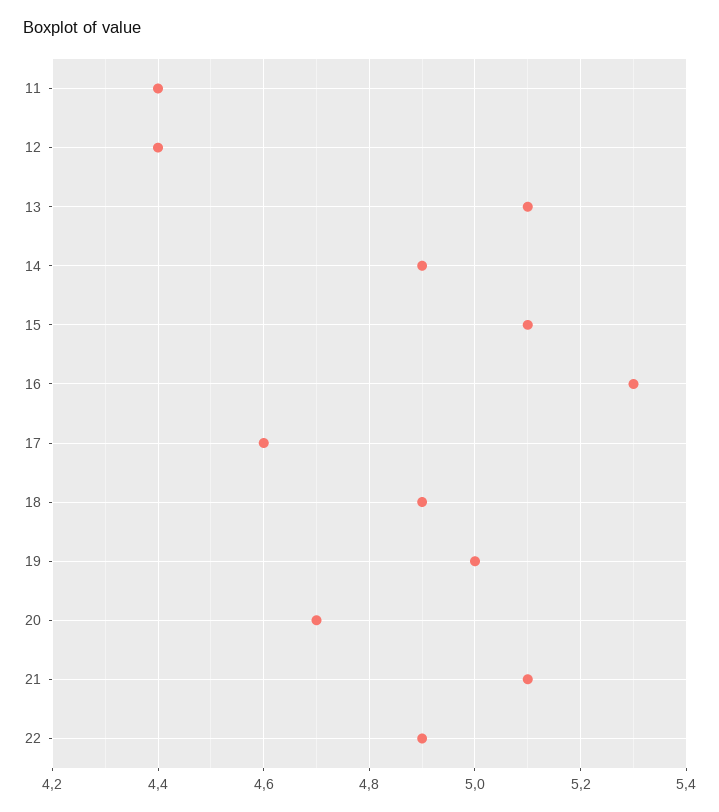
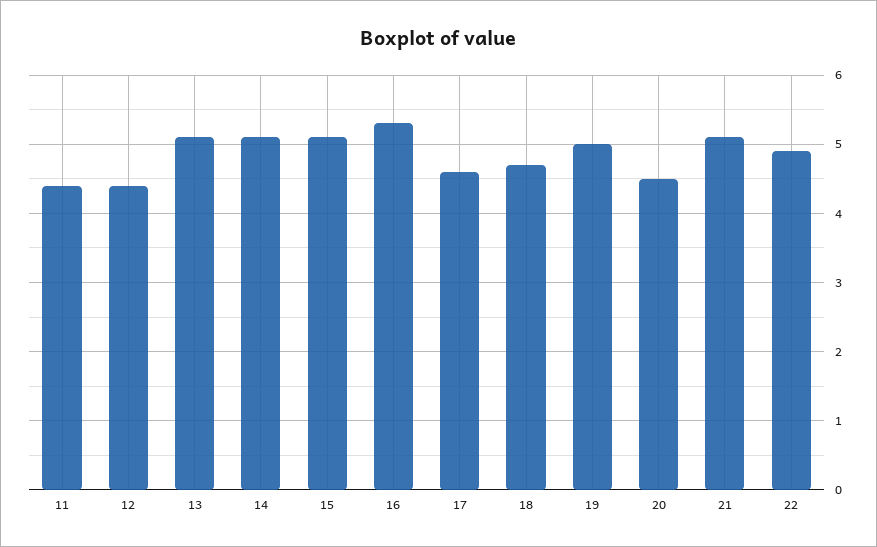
14: 4.9 -> 5.1
18: 4.9 -> 4.7
20: 4.7 -> 4.5

